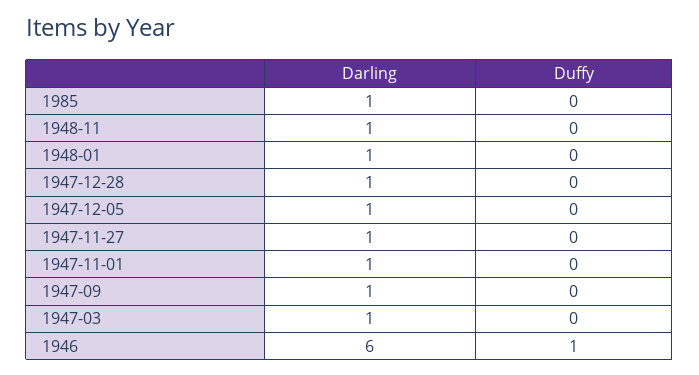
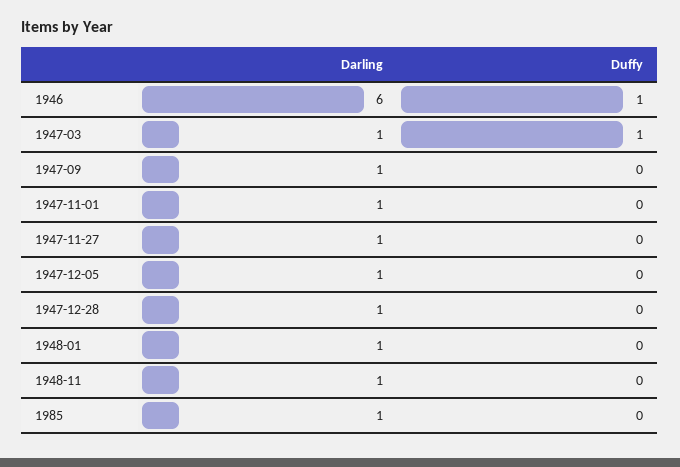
Duffy, 1947-03: 0 -> 1

